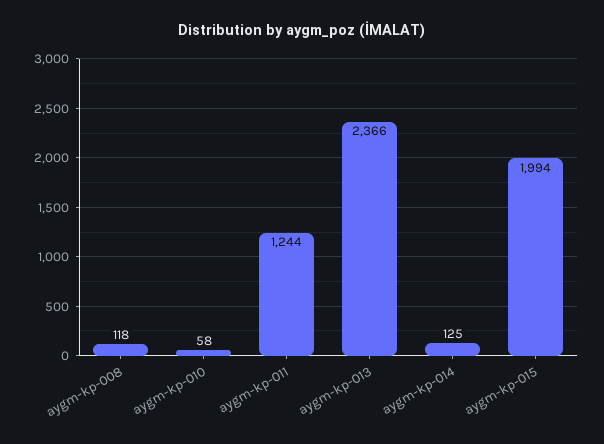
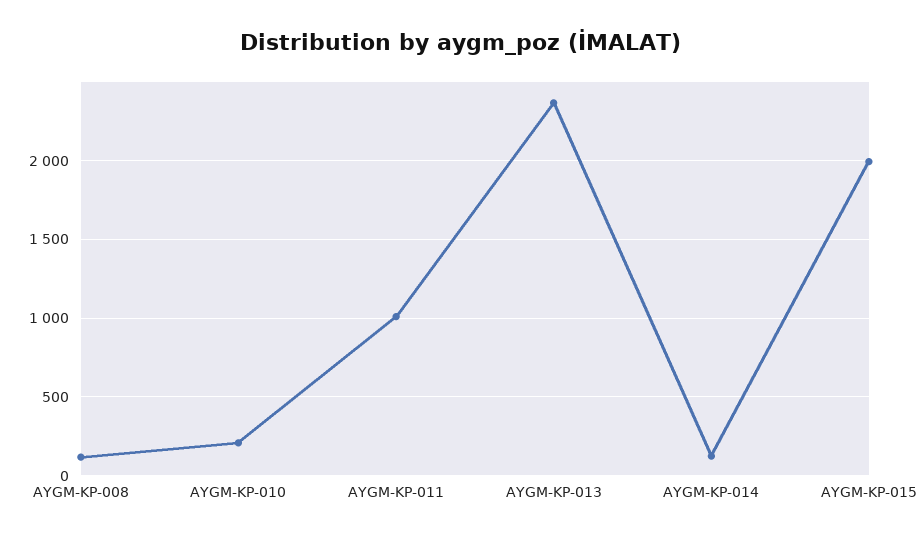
aygm-kp-010: 58 -> 200
aygm-kp-011: 1244 -> 1000

